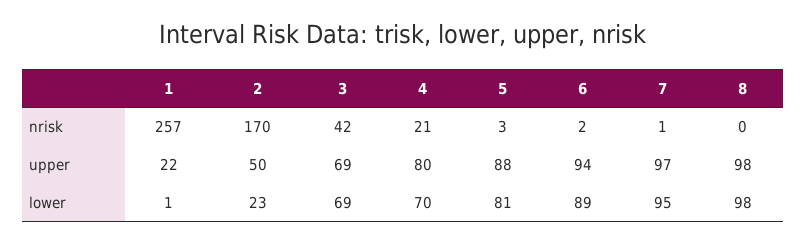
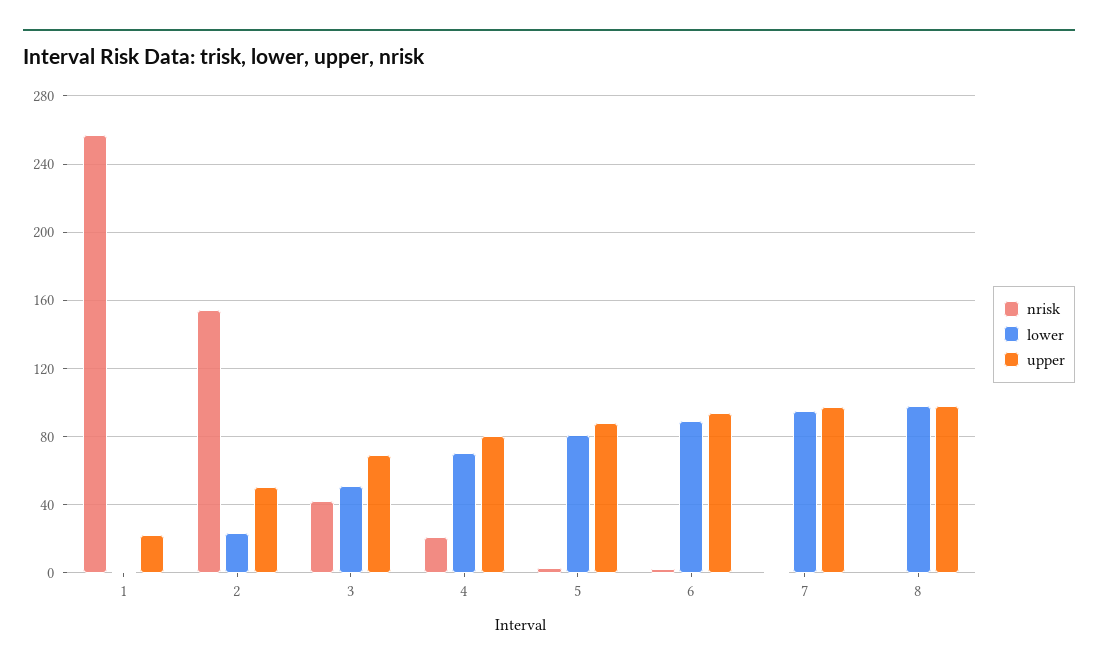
nrisk, 2: 170 -> 155
lower, 3: 69 -> 50

